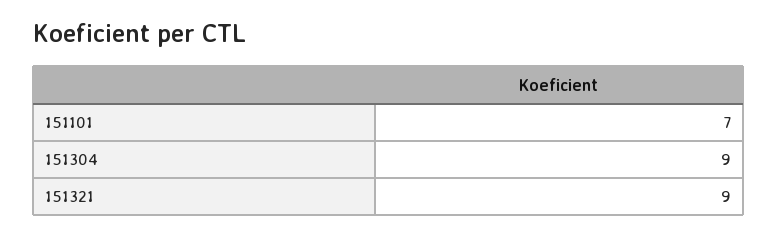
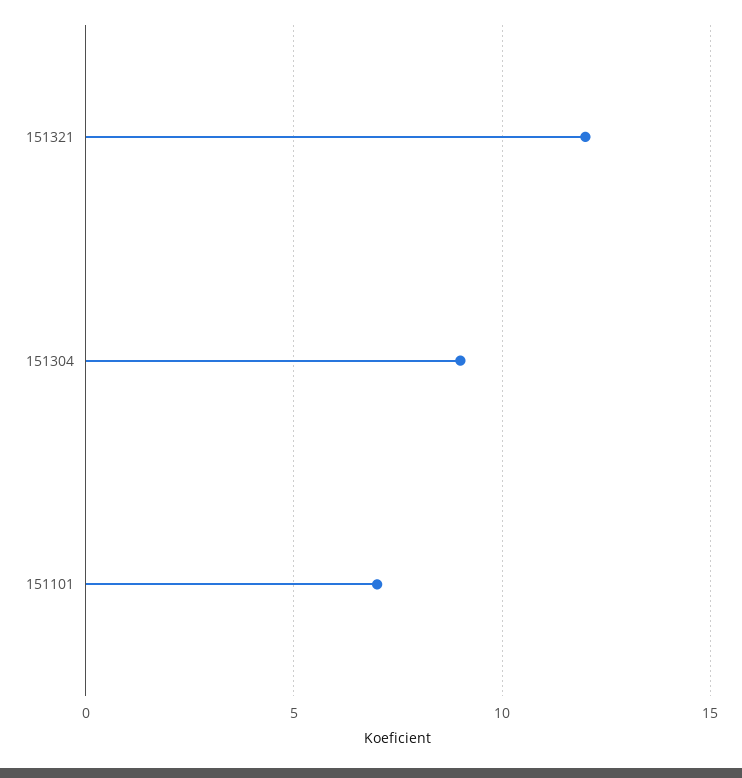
151321: 9 -> 12

